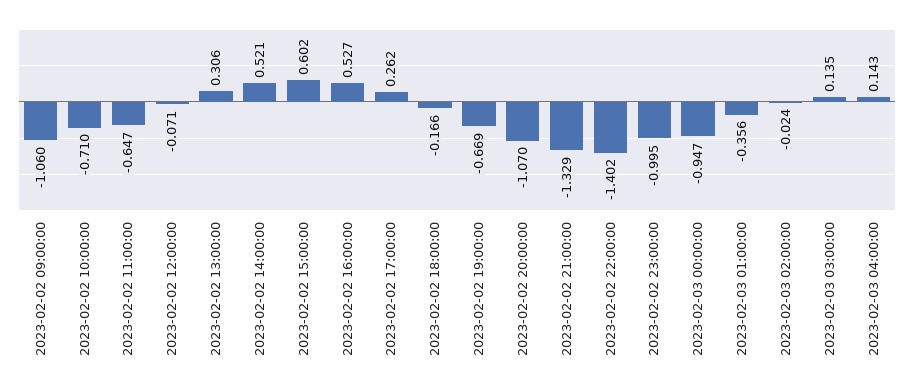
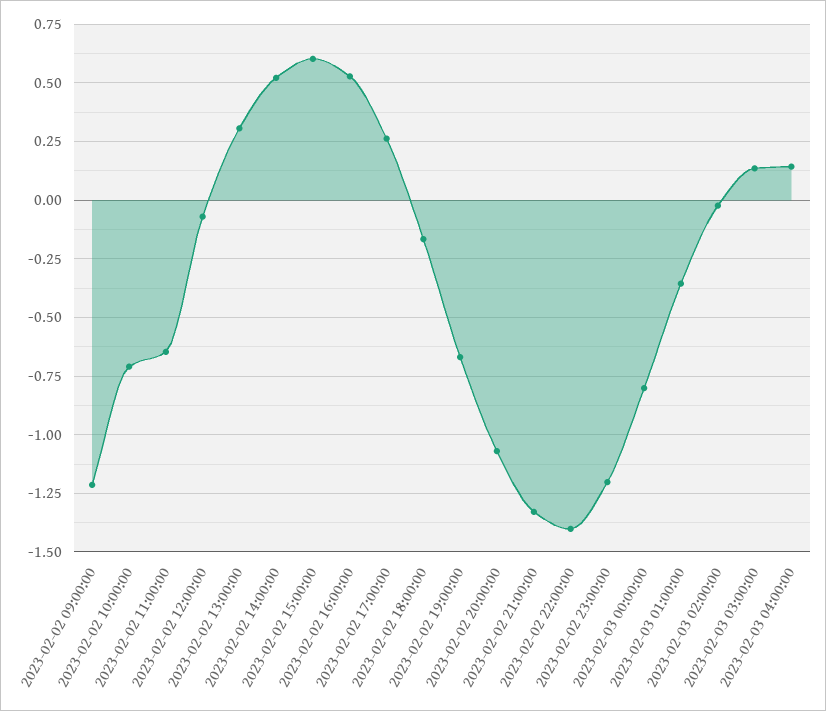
2023-02-02 09:00:00: -1.06 -> -1.2
2023-02-02 23:00:00: -0.995 -> -1.2
2023-02-03 00:00:00: -0.947 -> -0.8

